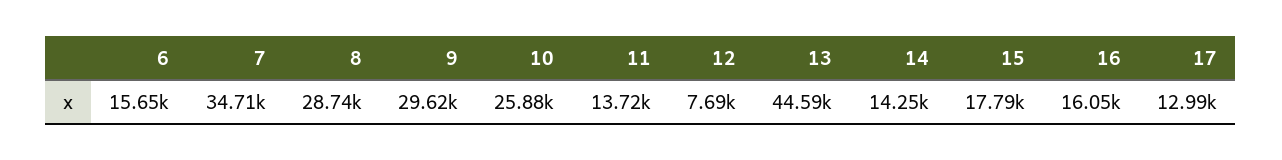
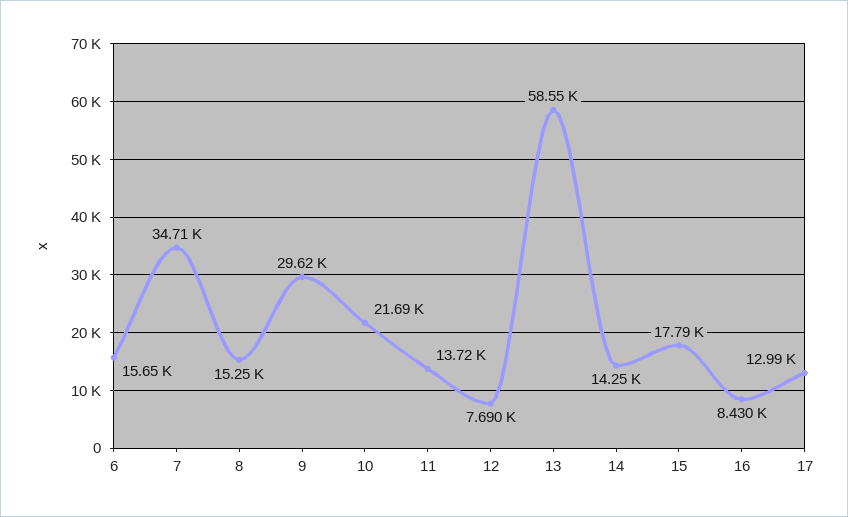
8: 28740 -> 15250
10: 25880 -> 21690
13: 44590 -> 58550
16: 16050 -> 8430

